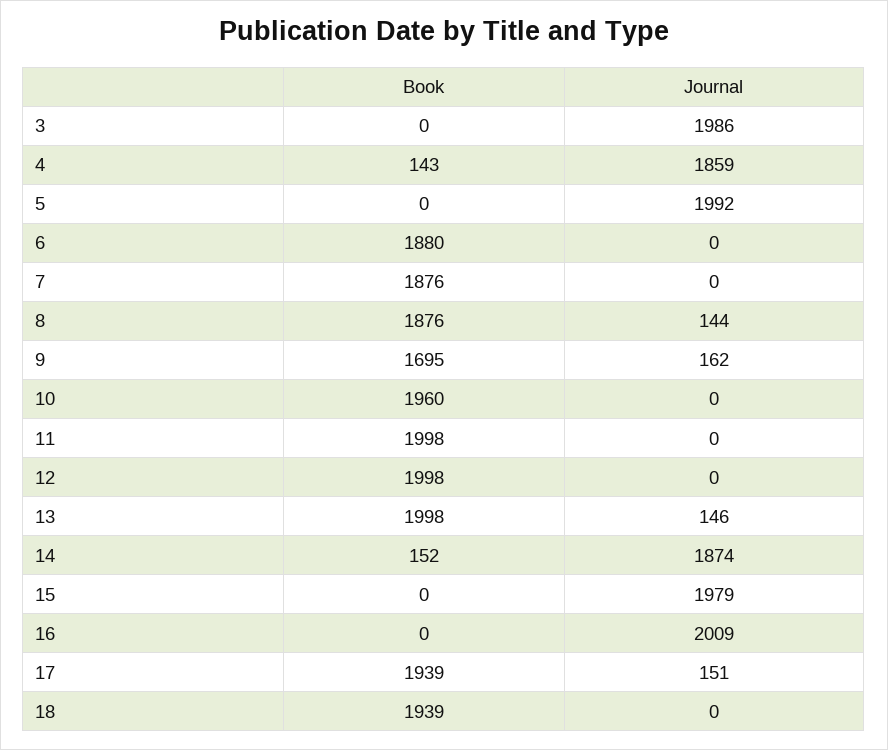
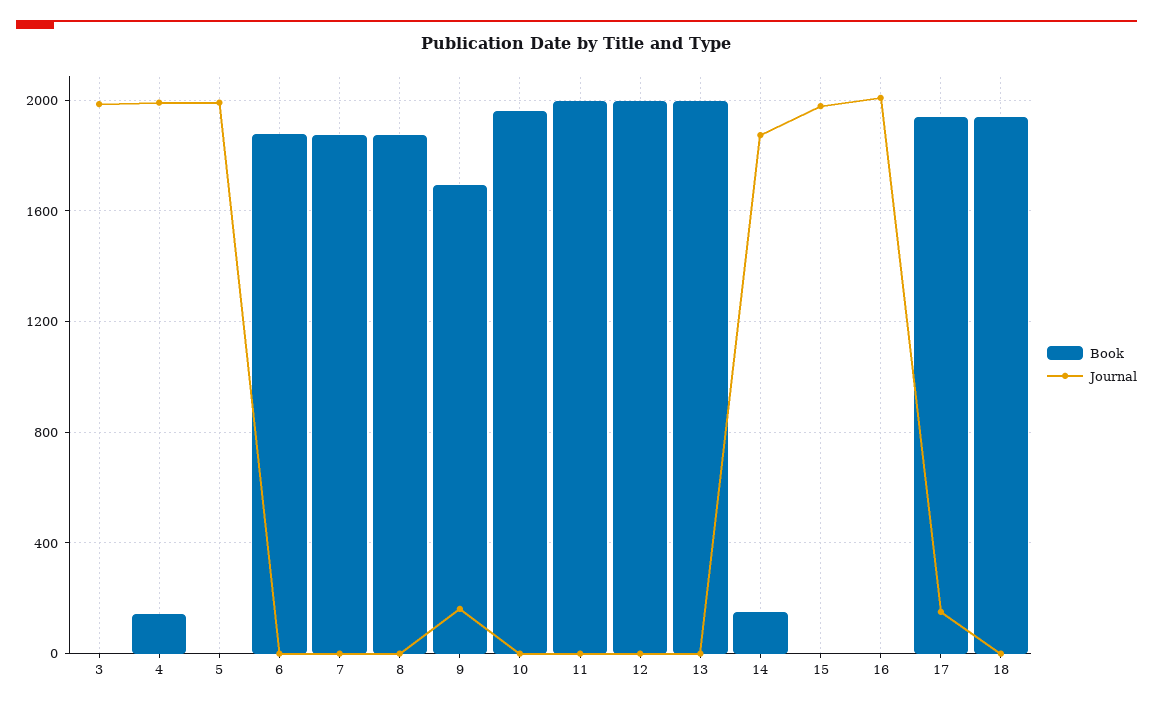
Journal, 4: 1859 -> 2000
Journal, 8: 144 -> 0
Journal, 13: 146 -> 0

